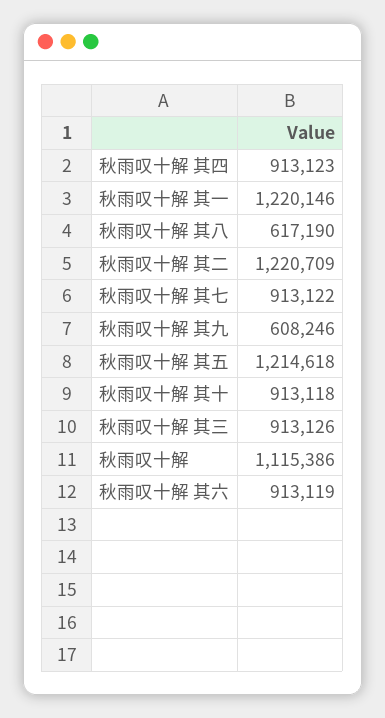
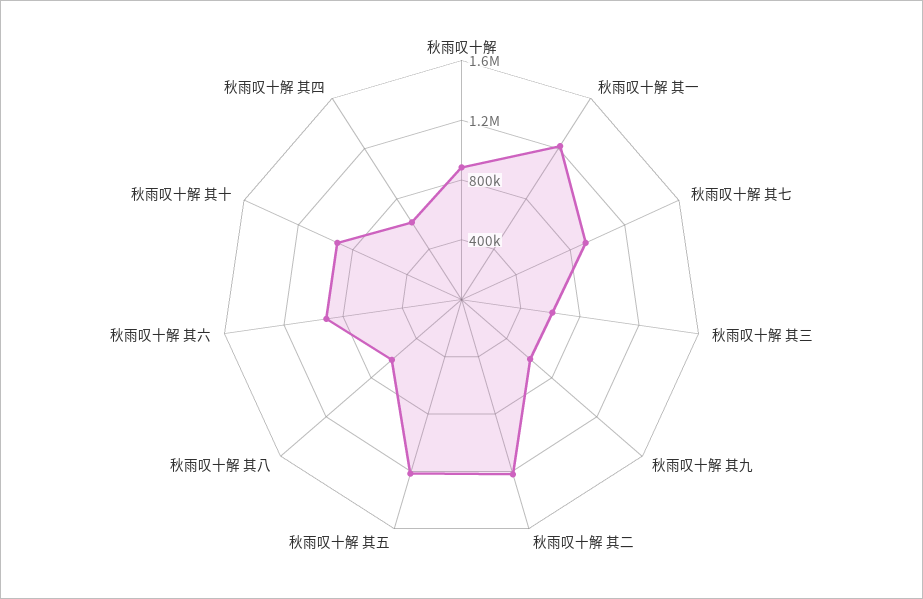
秋雨叹十解 其四: 913123 -> 600000
秋雨叹十解 其三: 913126 -> 600000
秋雨叹十解: 1115386 -> 900000

